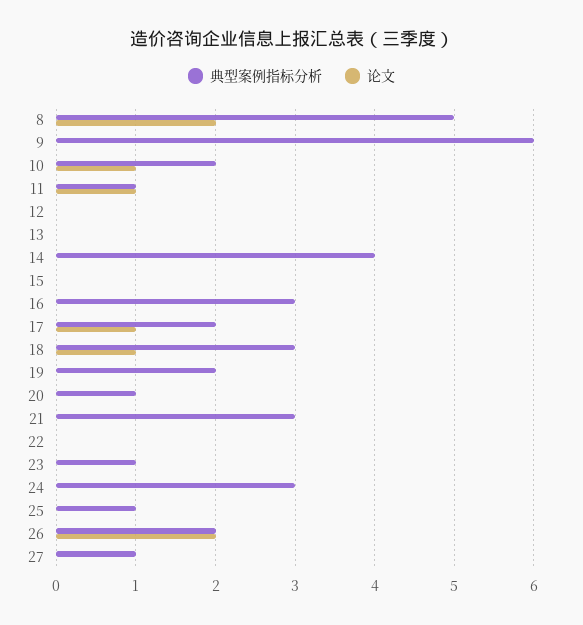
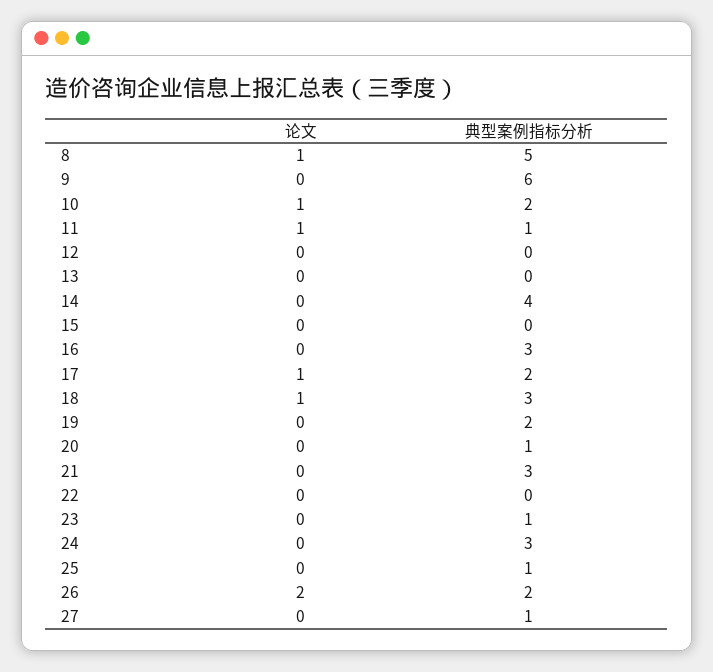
论文, 8: 2 -> 1

